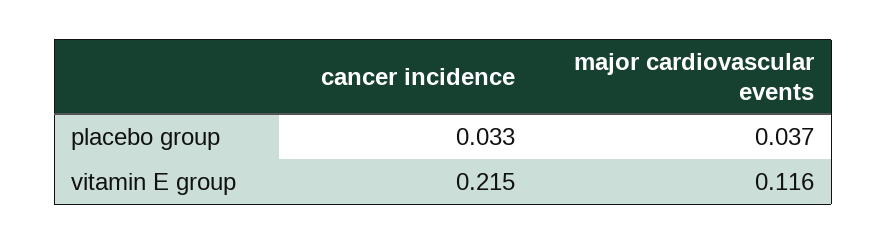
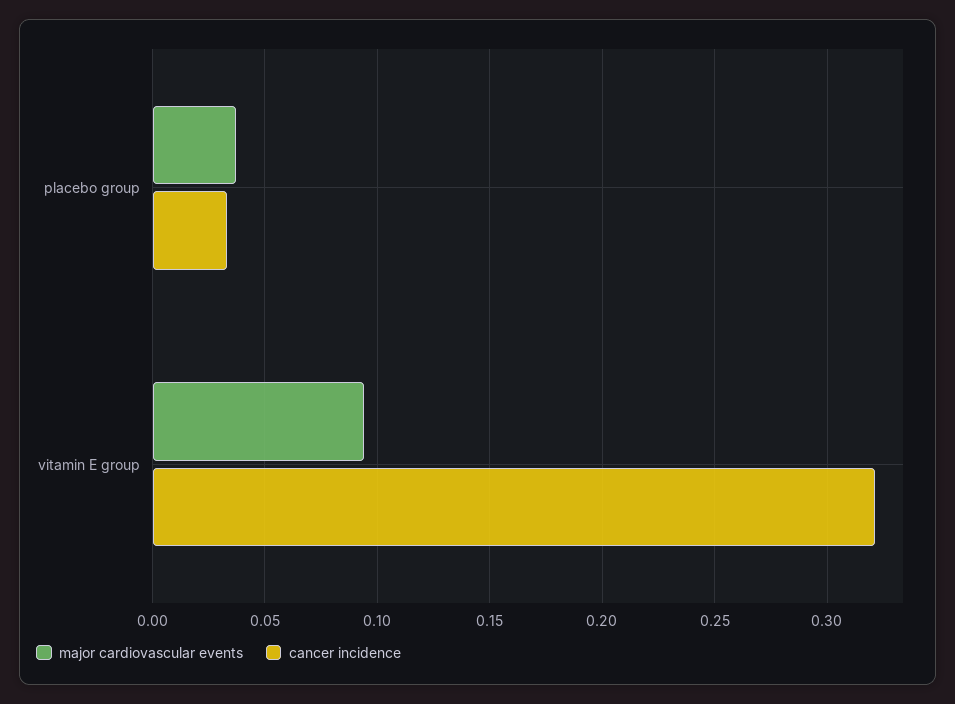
cancer incidence, vitamin E group: 0.215 -> 0.32
major cardiovascular events, vitamin E group: 0.116 -> 0.095

